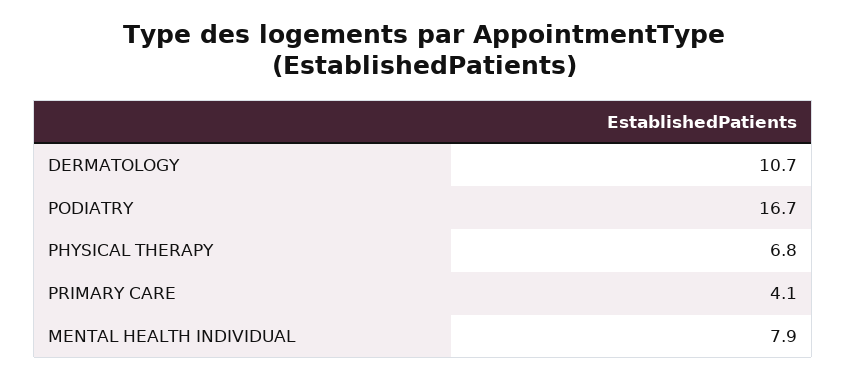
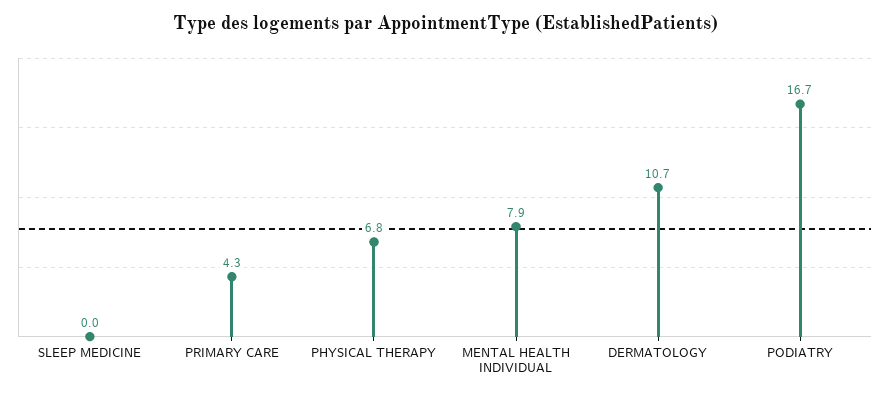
PRIMARY CARE: 4.1 -> 4.3
SLEEP MEDICINE: none -> 0

